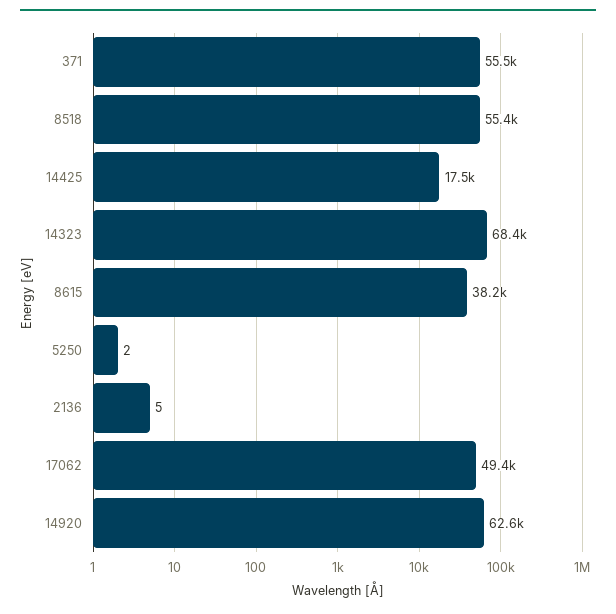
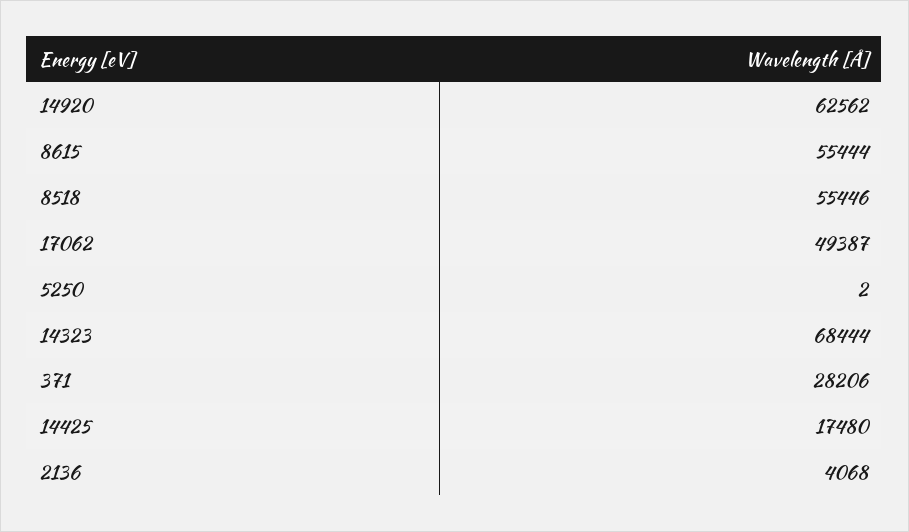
371: 55500 -> 28206
8615: 38200 -> 55444
2136: 5 -> 4068

